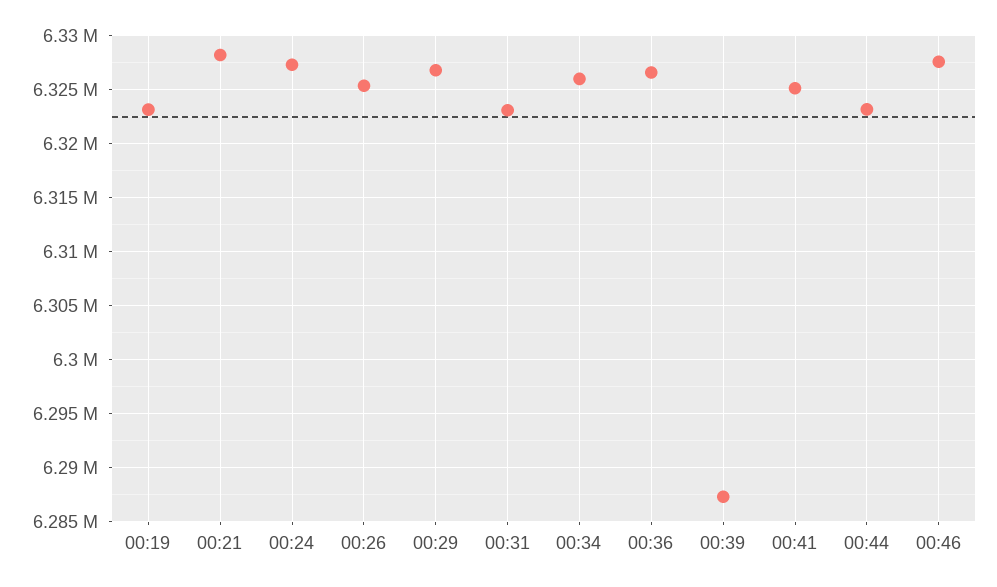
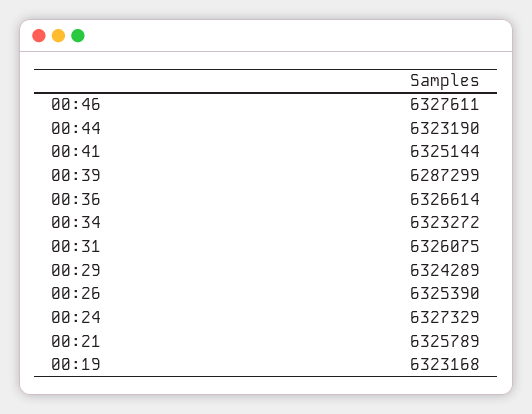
00:21: 6328000 -> 6325789
00:29: 6327000 -> 6324289
00:31: 6323000 -> 6326075
00:34: 6326000 -> 6323272

